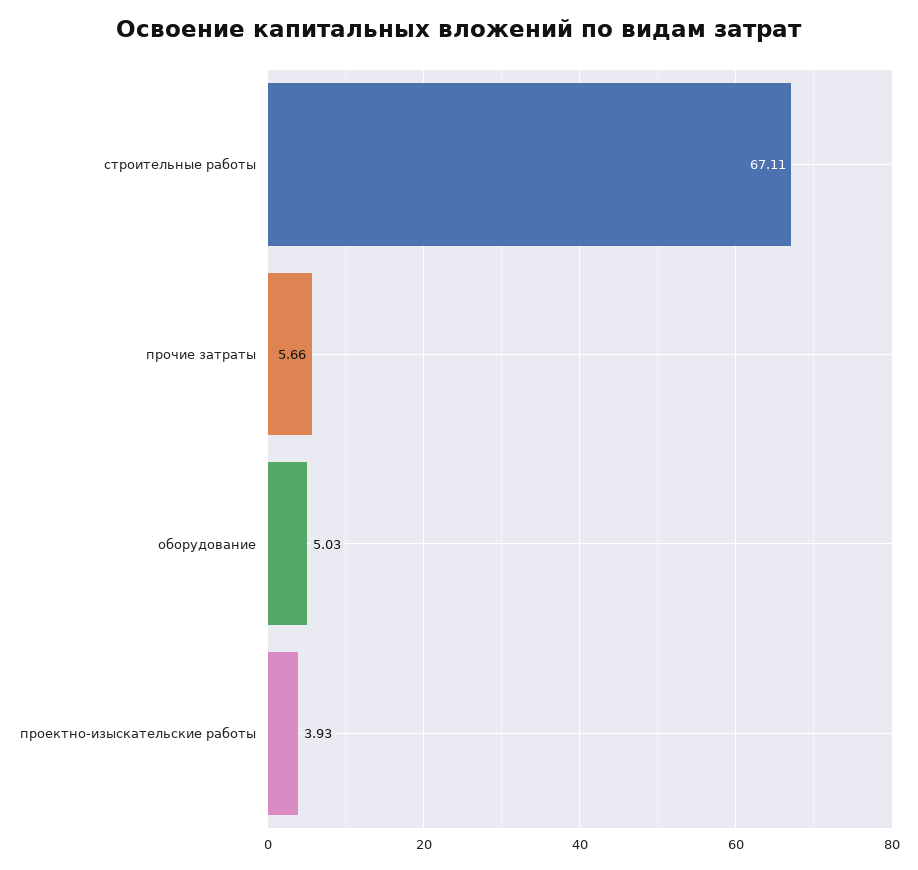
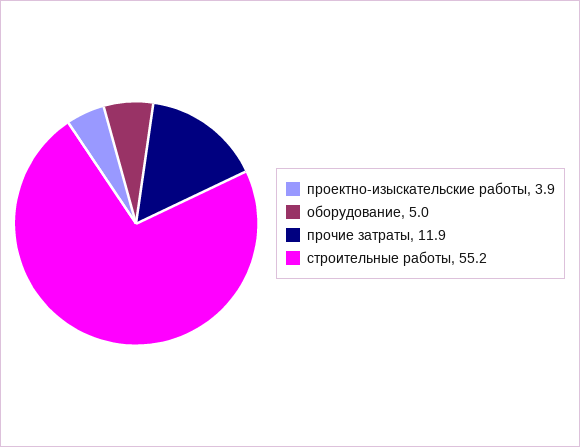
строительные работы: 67.11 -> 55.2
прочие затраты: 5.66 -> 11.9

